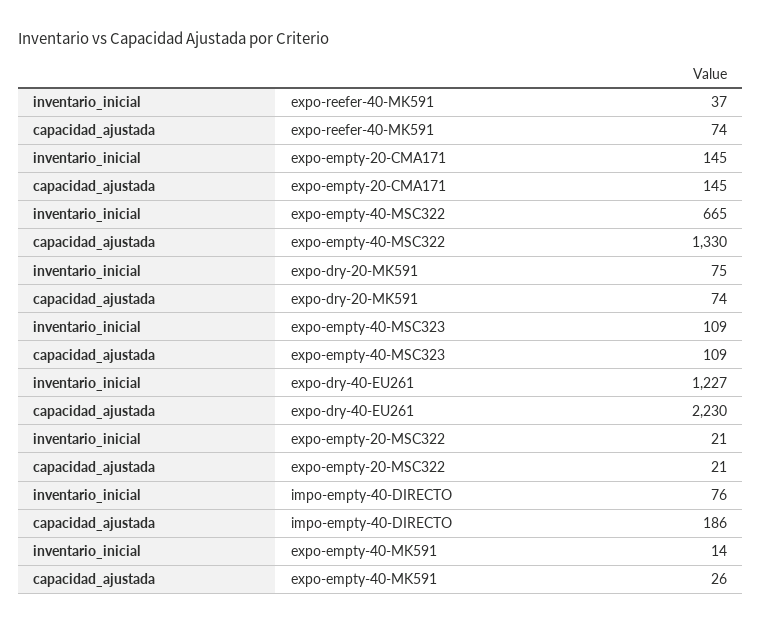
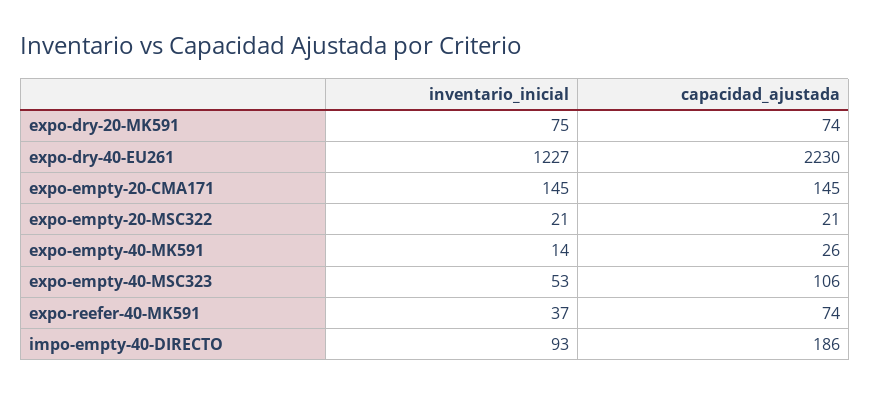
inventario_inicial, expo-empty-40-MSC322: 665 -> none
capacidad_ajustada, expo-empty-40-MSC322: 1330 -> none
inventario_inicial, expo-empty-40-MSC323: 109 -> 53
capacidad_ajustada, expo-empty-40-MSC323: 109 -> 106
inventario_inicial, impo-empty-40-DIRECTO: 76 -> 93

